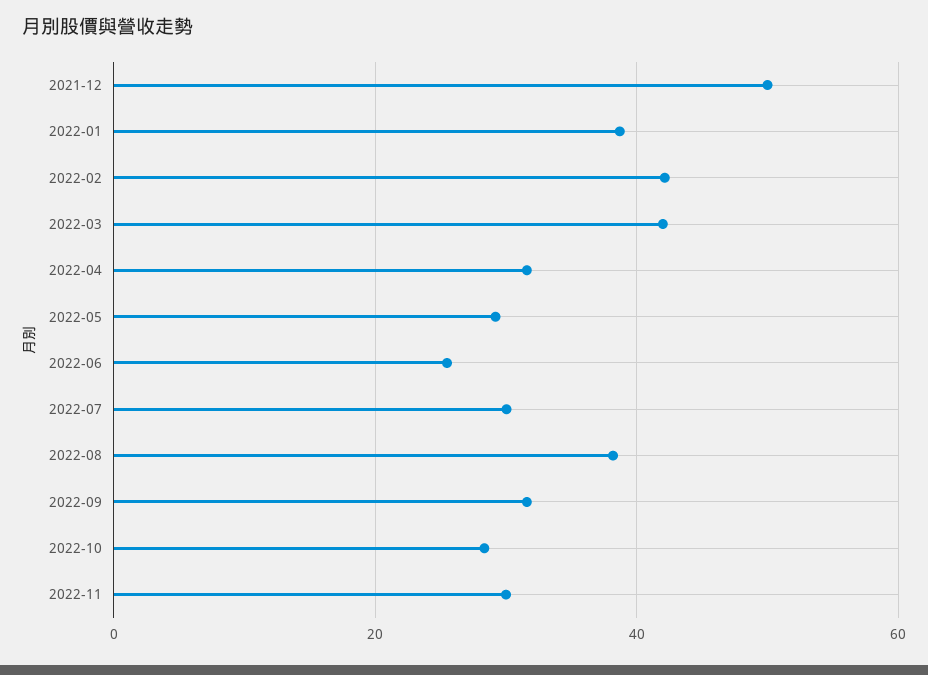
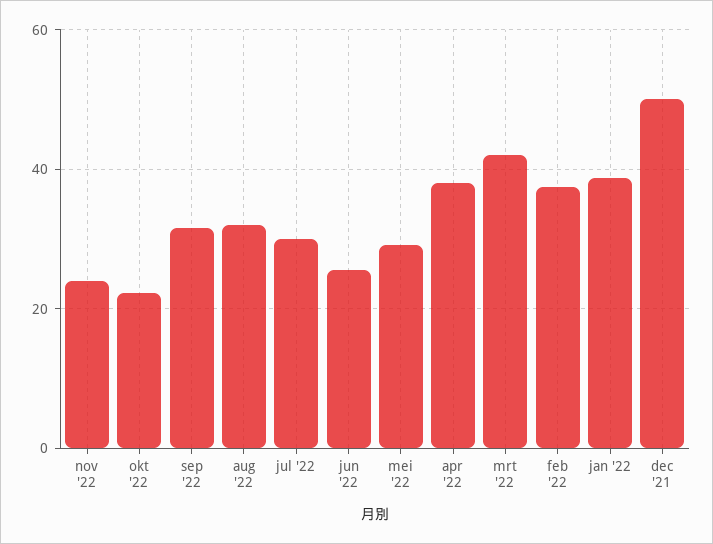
2022-02: 42 -> 38
2022-04: 32 -> 38
2022-08: 38 -> 32
2022-10: 28 -> 22
2022-11: 30 -> 24

